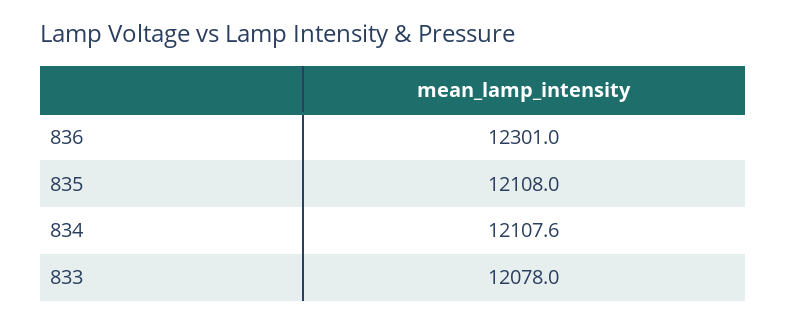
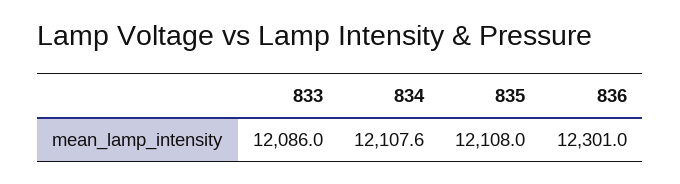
833: 12078 -> 12086

